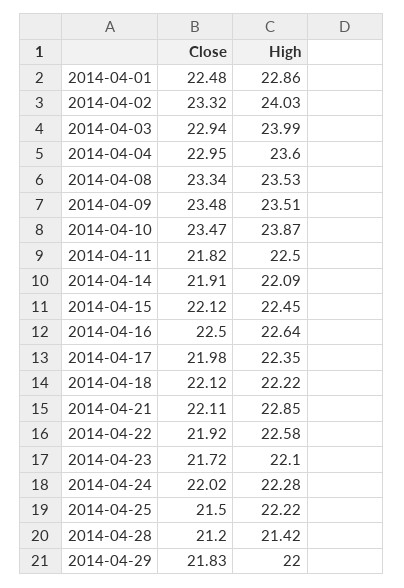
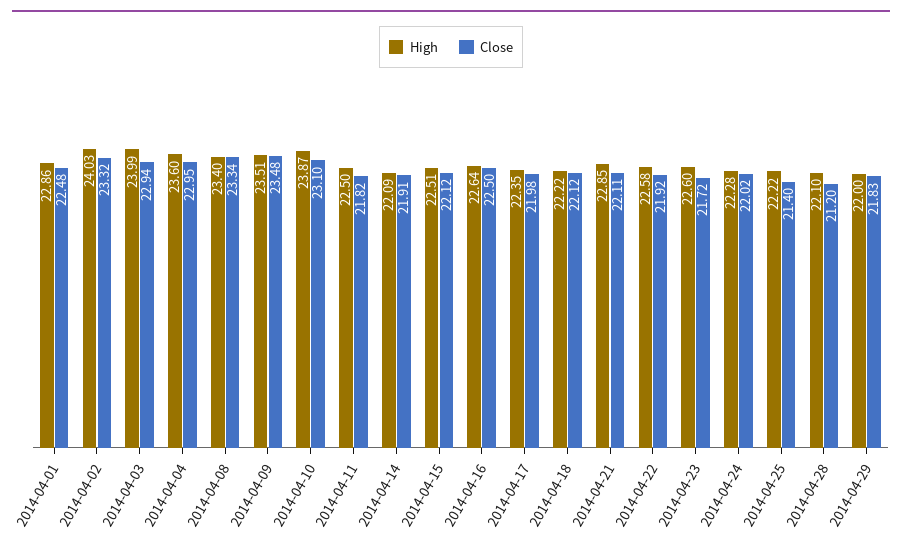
High, 2014-04-08: 23.53 -> 23.4
Close, 2014-04-10: 23.47 -> 23.1
High, 2014-04-15: 22.45 -> 22.51
High, 2014-04-23: 22.1 -> 22.6
Close, 2014-04-25: 21.5 -> 21.4
High, 2014-04-28: 21.42 -> 22.1

